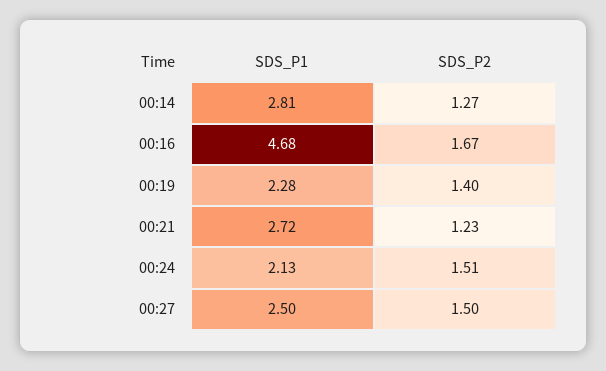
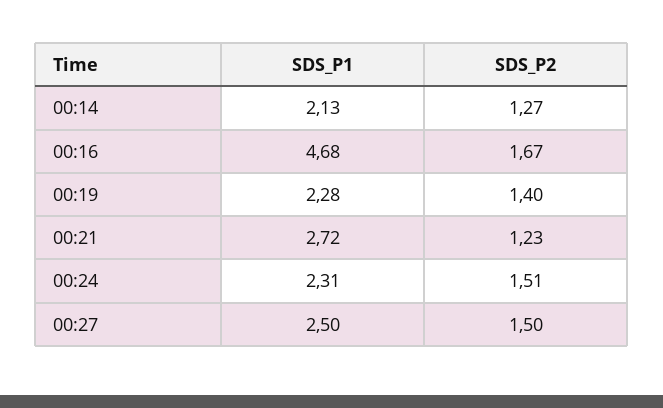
SDS_P1, 00:14: 2.81 -> 2.13
SDS_P1, 00:24: 2.13 -> 2.31

